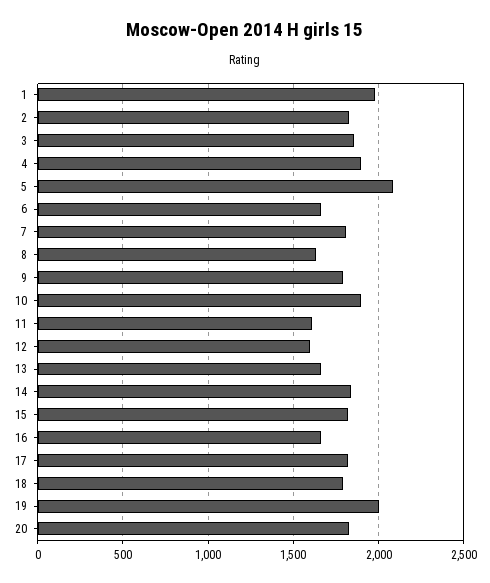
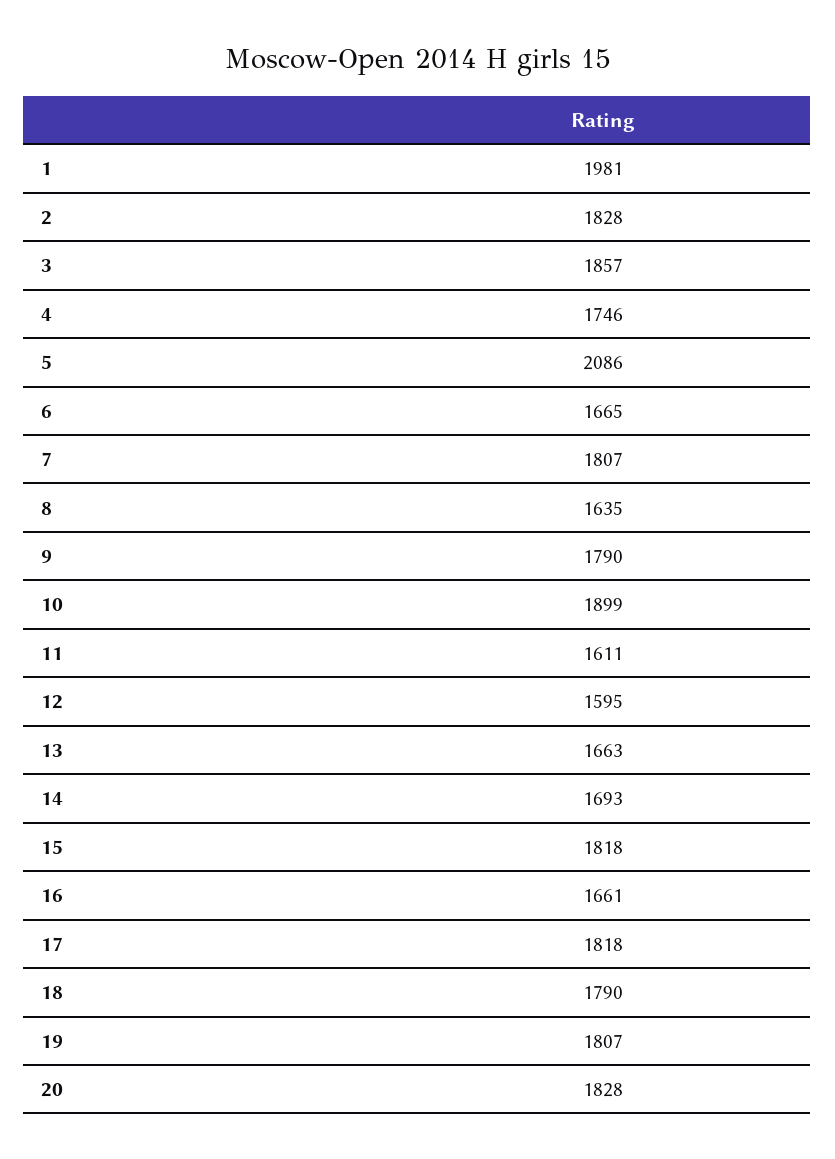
4: 1900 -> 1746
14: 1850 -> 1693
19: 2000 -> 1807

